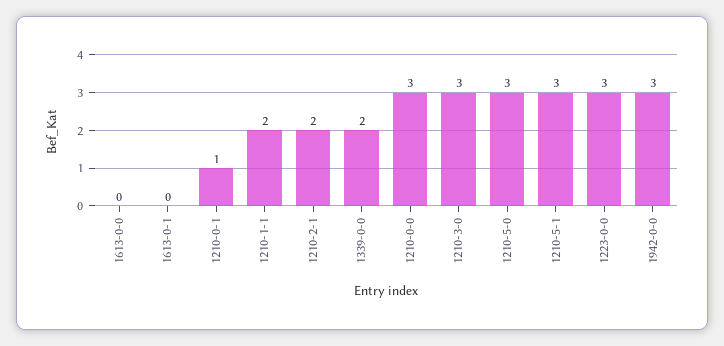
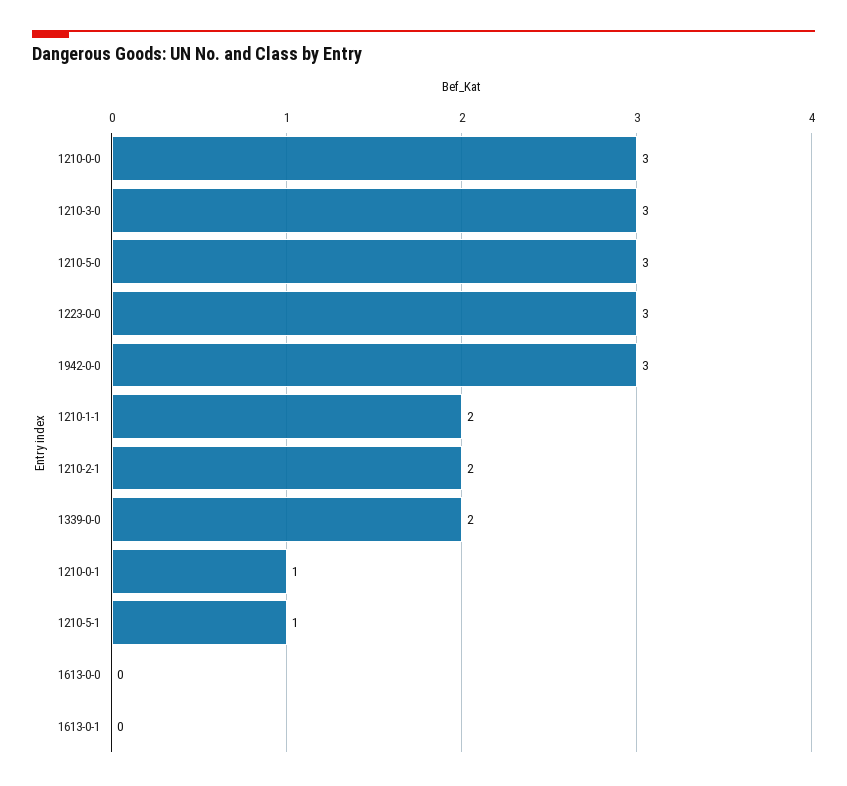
1210-5-1: 3 -> 1

